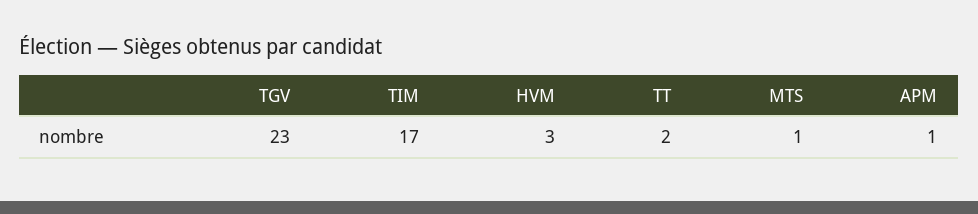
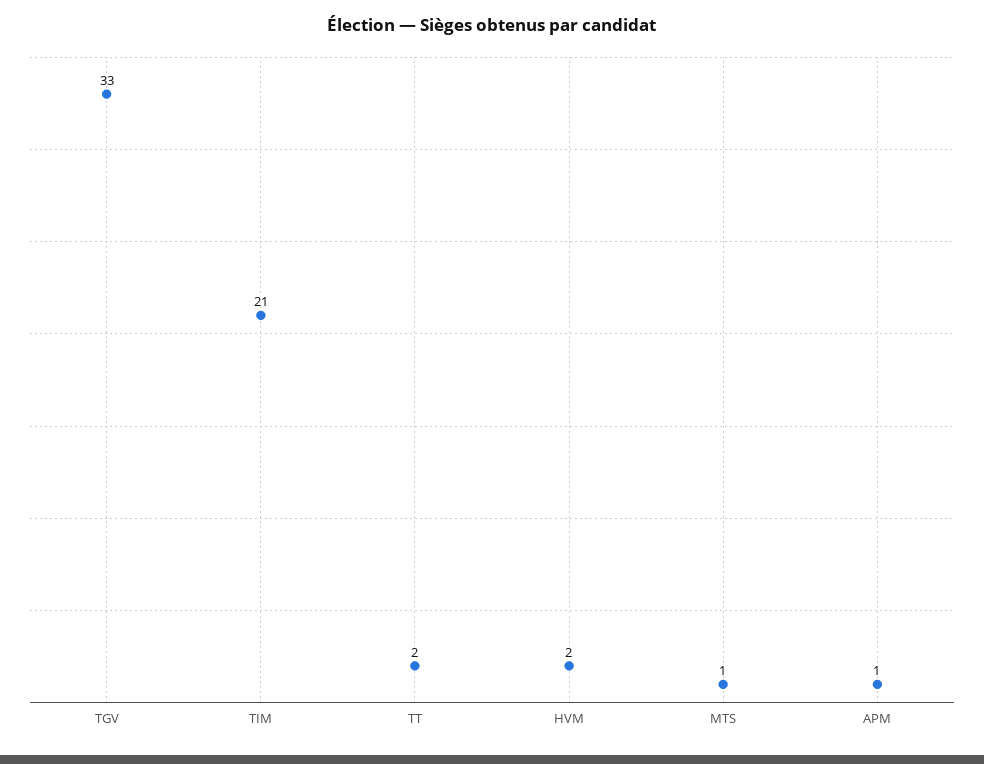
TGV: 23 -> 33
TIM: 17 -> 21
HVM: 3 -> 2

